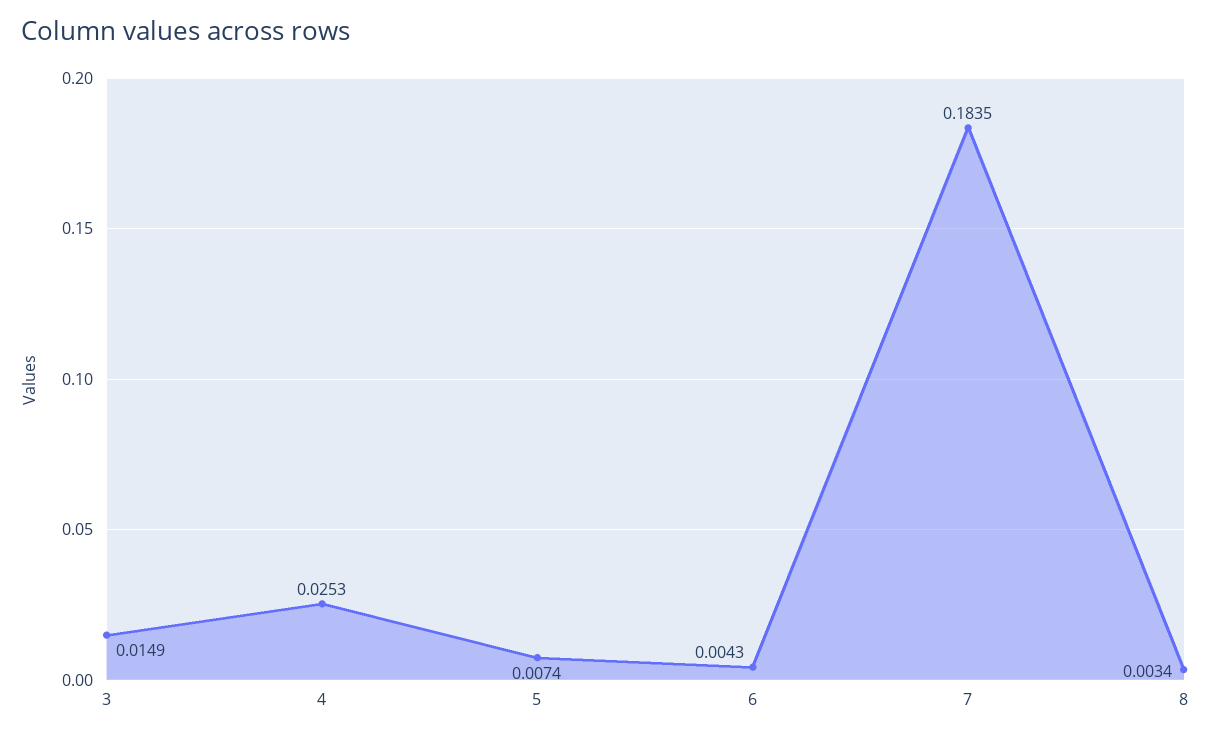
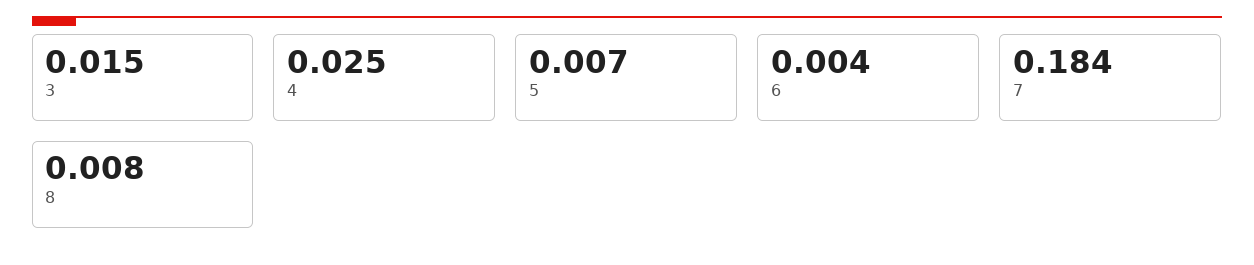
8: 0.0034 -> 0.008

